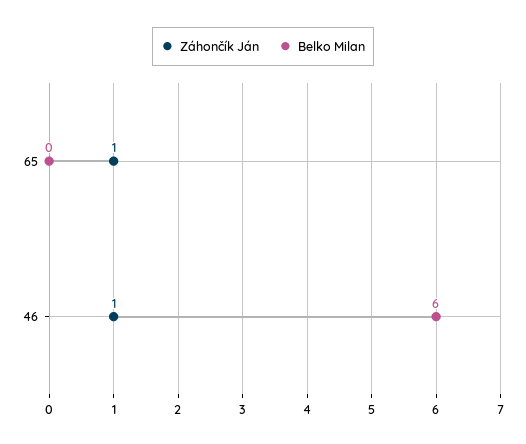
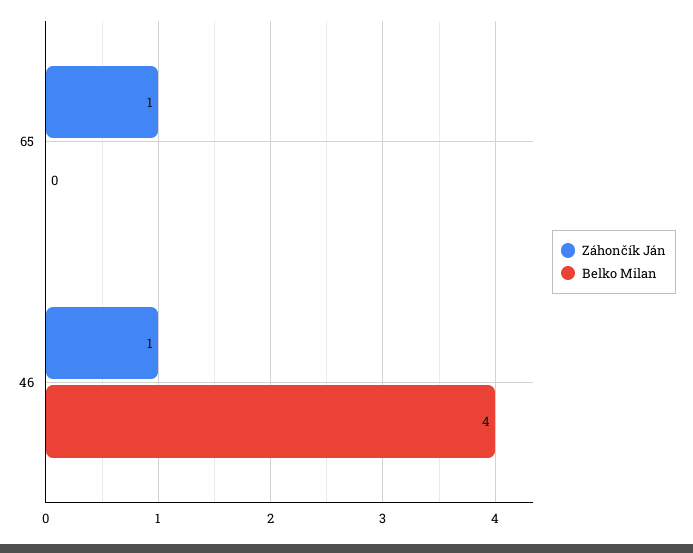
Belko Milan, 46: 6 -> 4

